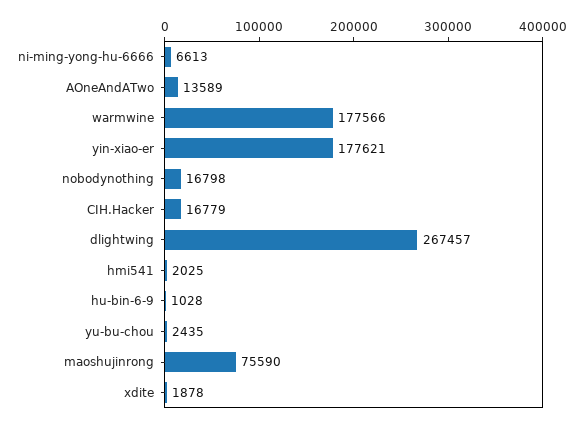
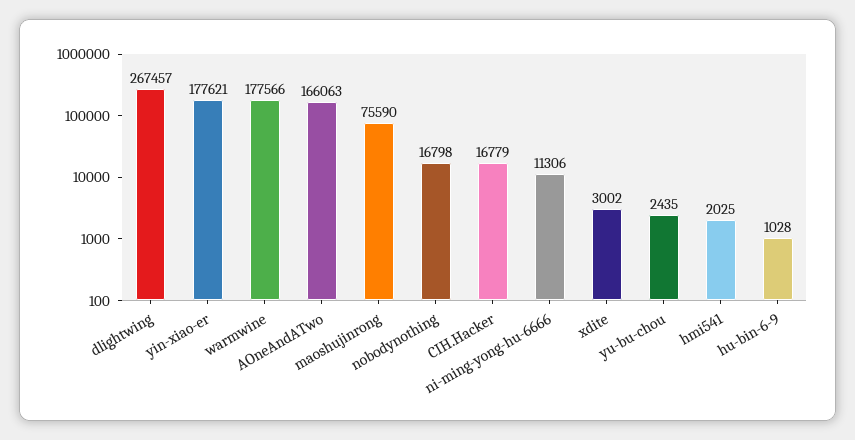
ni-ming-yong-hu-6666: 6613 -> 11306
AOneAndATwo: 13589 -> 166063
xdite: 1878 -> 3002

